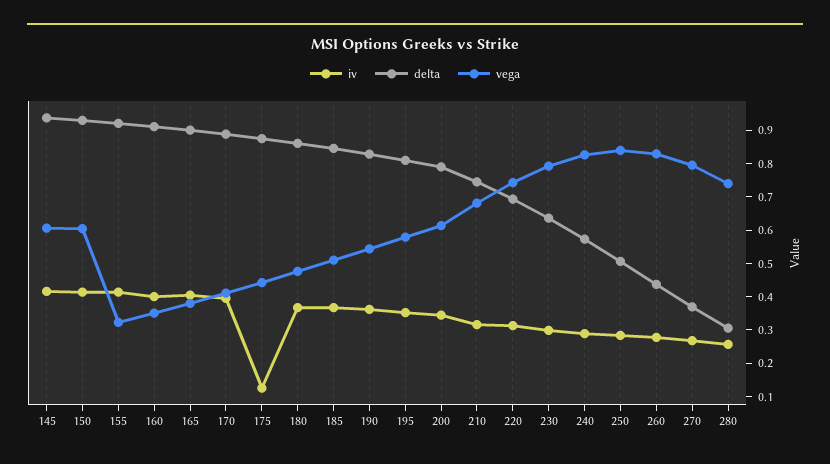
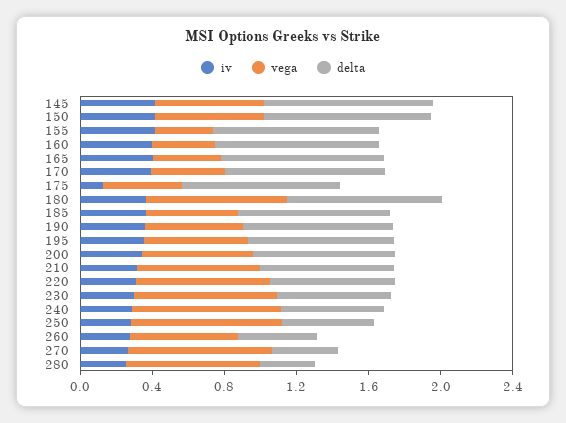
vega, 180: 0.475 -> 0.8
vega, 260: 0.825 -> 0.6

